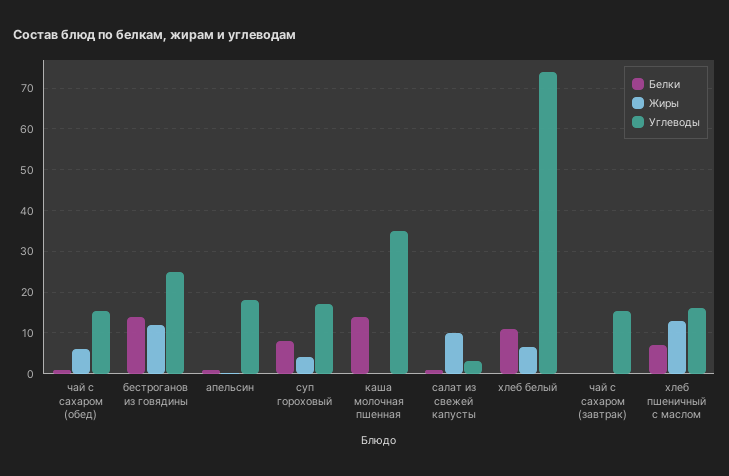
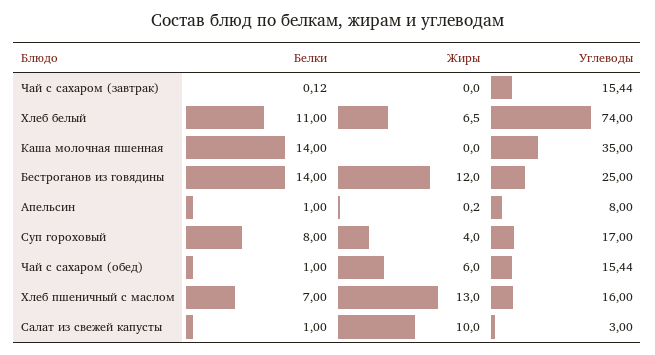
Углеводы, апельсин: 18 -> 8

